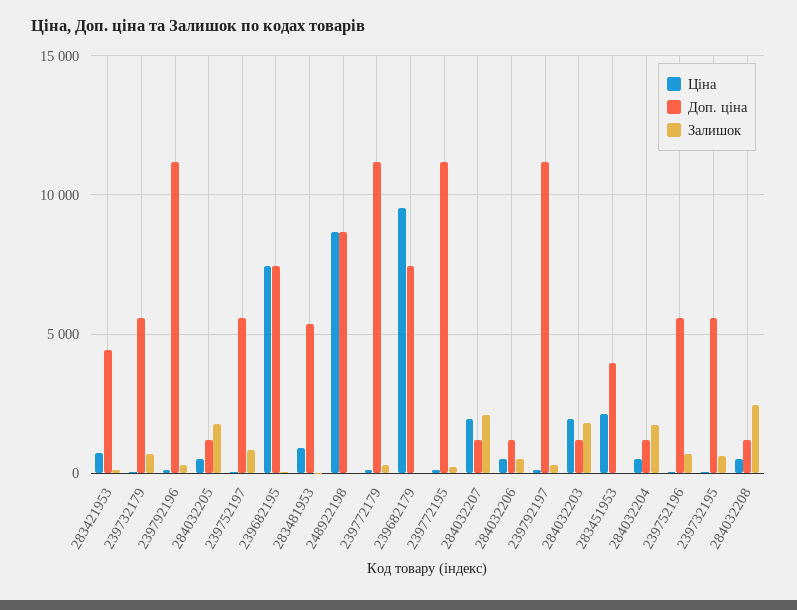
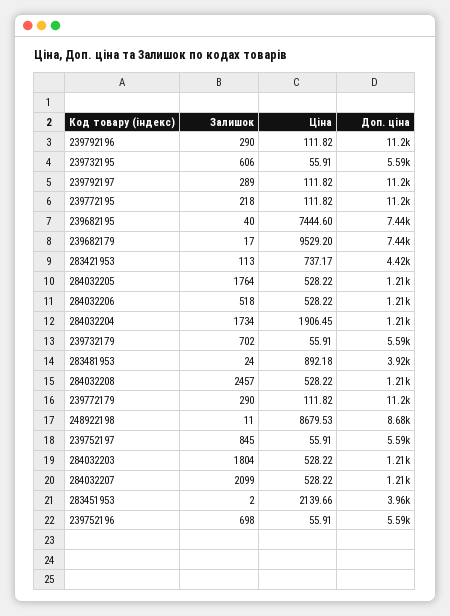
Доп. ціна, 283481953: 5500 -> 3920
Ціна, 284032207: 2000 -> 528.22
Ціна, 284032203: 2000 -> 528.22
Ціна, 284032204: 500 -> 1906.45

